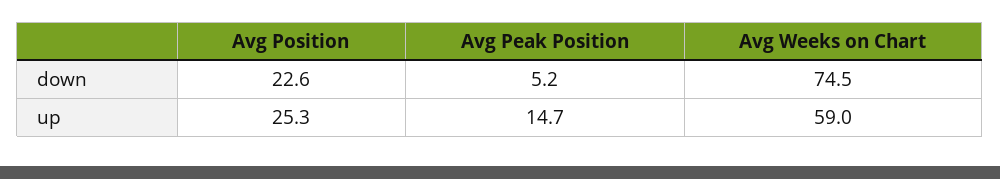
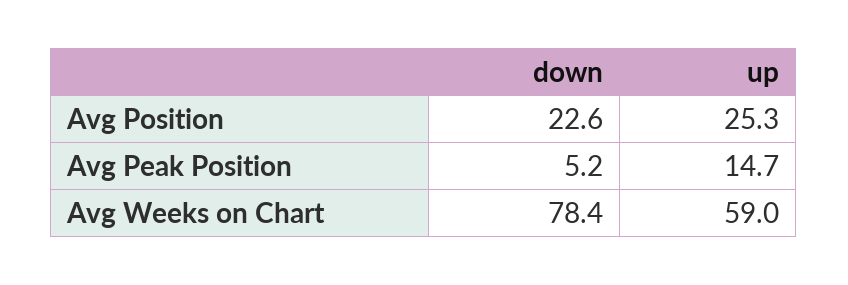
Avg Weeks on Chart, down: 74.5 -> 78.4

